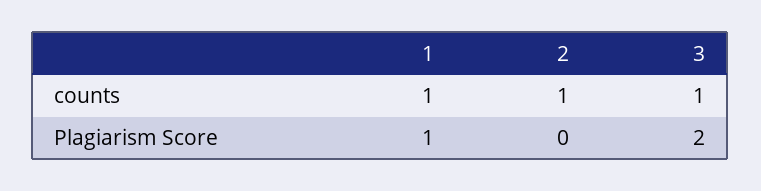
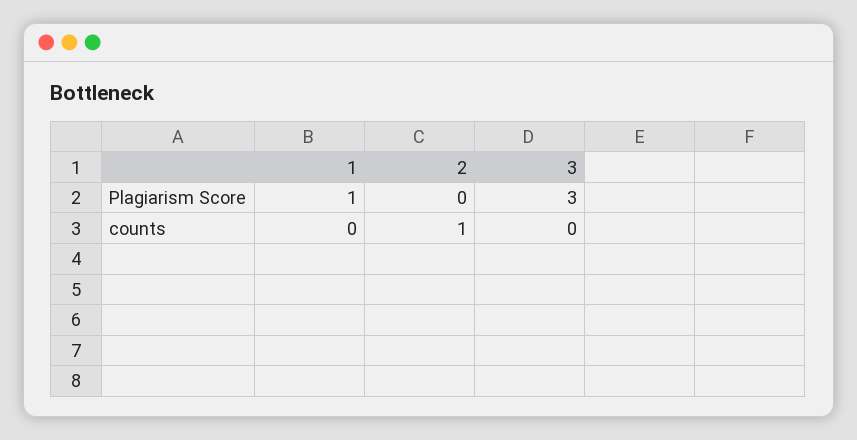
1, counts: 1 -> 0
3, counts: 1 -> 0
3, Plagiarism Score: 2 -> 3

